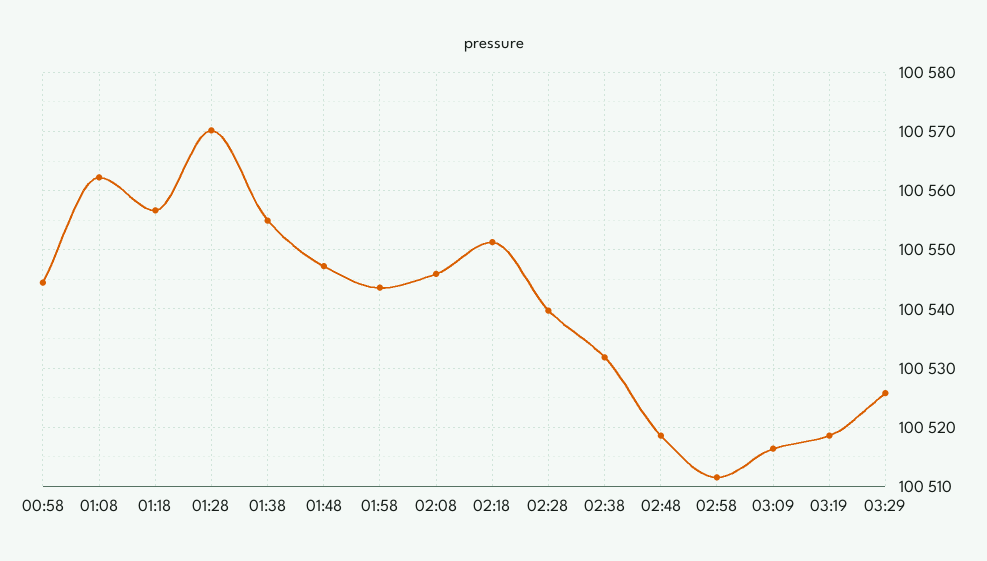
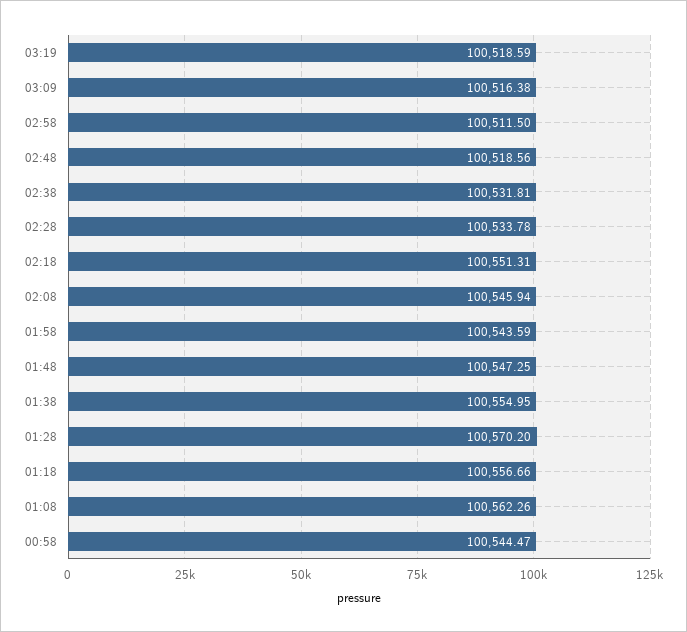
02:28: 100540 -> 100533.78
03:29: 100526 -> none

